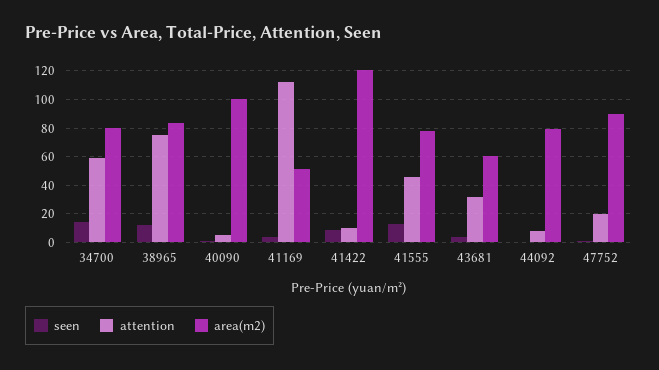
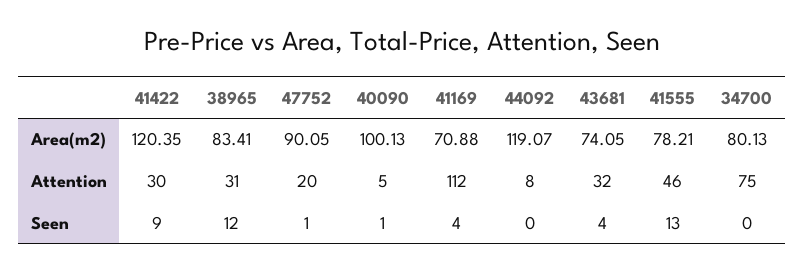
seen, 34700: 15 -> 0
attention, 34700: 60 -> 75
attention, 38965: 75 -> 31
area(m2), 41169: 50 -> 70.88
attention, 41422: 10 -> 30
area(m2), 43681: 60 -> 74.05
area(m2), 44092: 80 -> 119.07

